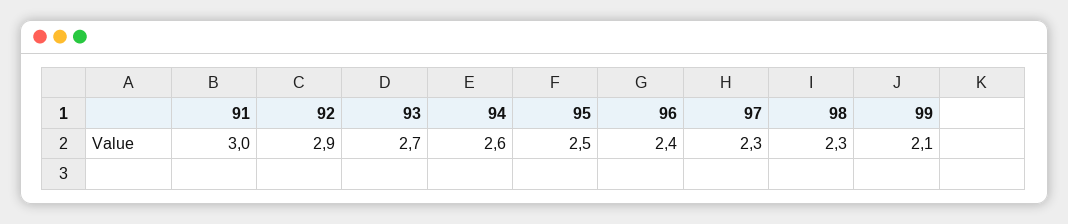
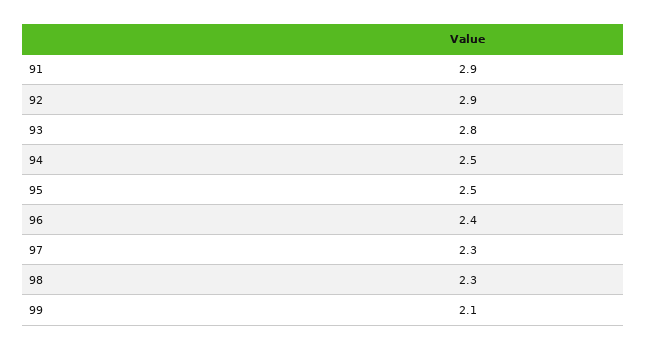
91: 3 -> 2.9
93: 2.7 -> 2.8
94: 2.6 -> 2.5

